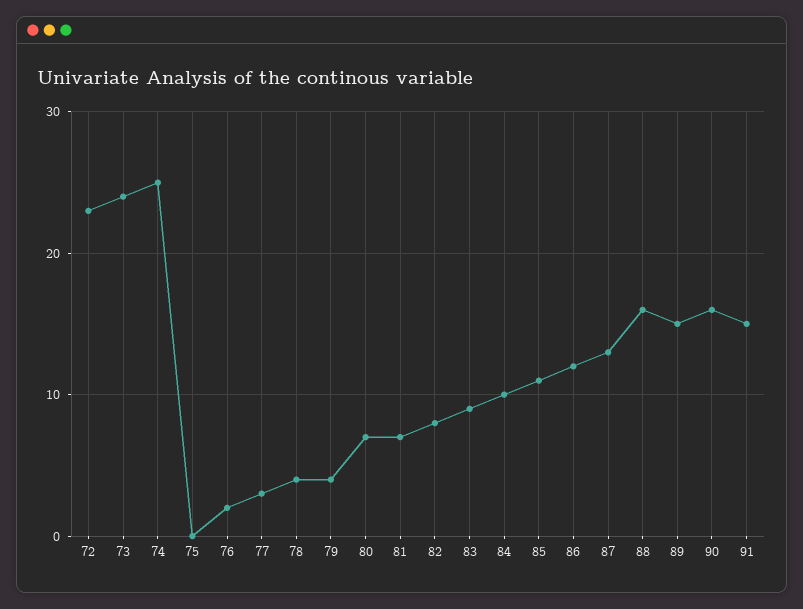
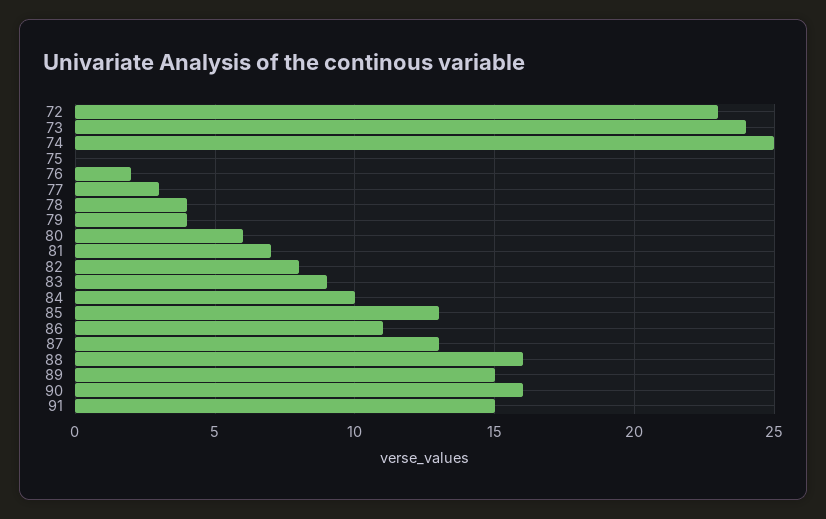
80: 7 -> 6
85: 11 -> 13
86: 12 -> 11

